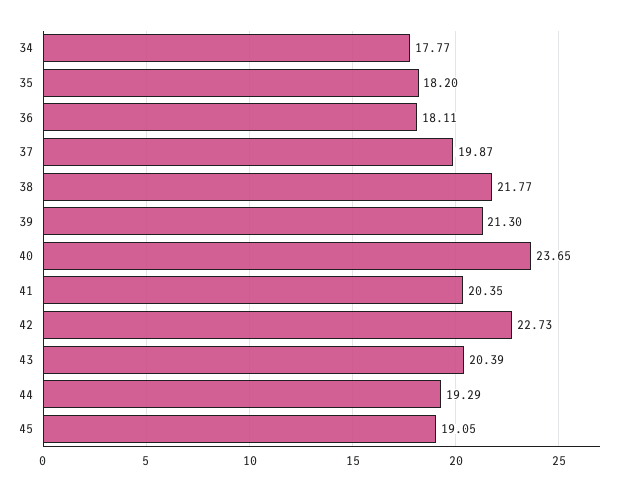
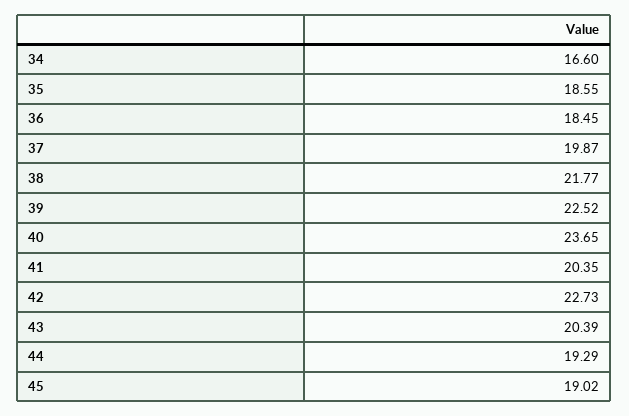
34: 17.77 -> 16.6
35: 18.2 -> 18.55
36: 18.11 -> 18.45
39: 21.3 -> 22.52
45: 19.05 -> 19.02

